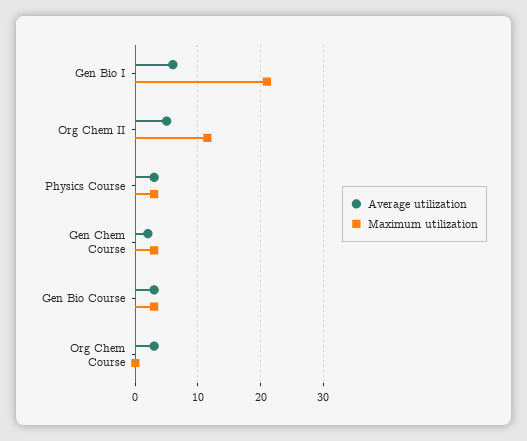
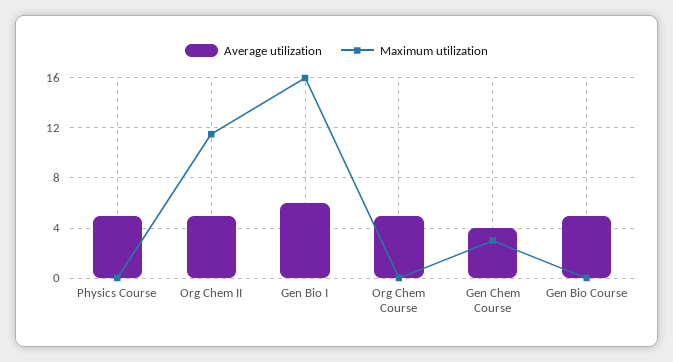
Maximum utilization, Gen Bio I: 21 -> 16
Average utilization, Physics Course: 3 -> 5
Maximum utilization, Physics Course: 3 -> 0
Average utilization, Gen Chem Course: 2 -> 4
Average utilization, Gen Bio Course: 3 -> 5
Maximum utilization, Gen Bio Course: 3 -> 0
Average utilization, Org Chem Course: 3 -> 5

